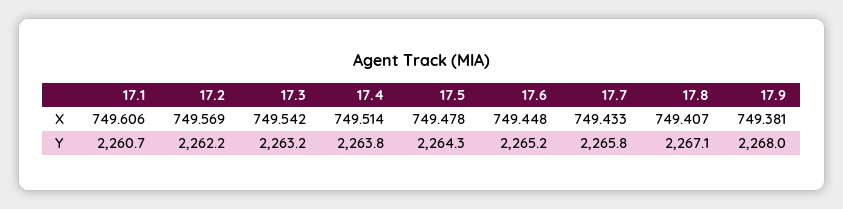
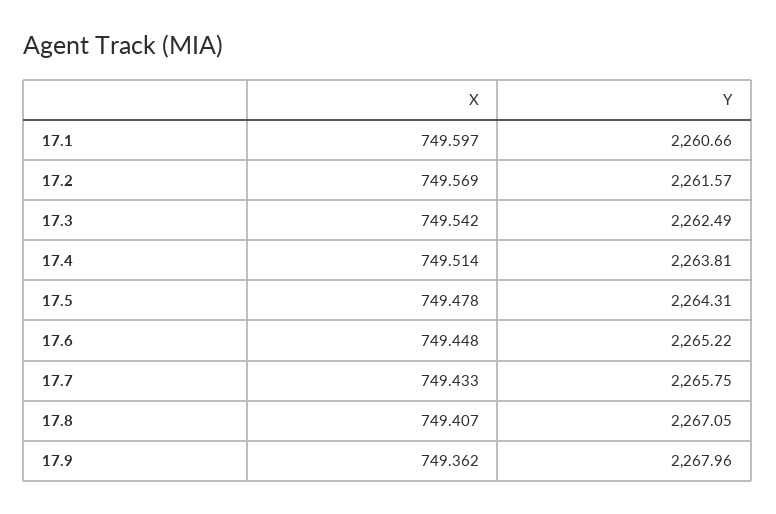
17.1, X: 749.606 -> 749.597
17.9, X: 749.381 -> 749.362
17.2, Y: 2262.2 -> 2261.57
17.3, Y: 2263.2 -> 2262.49

